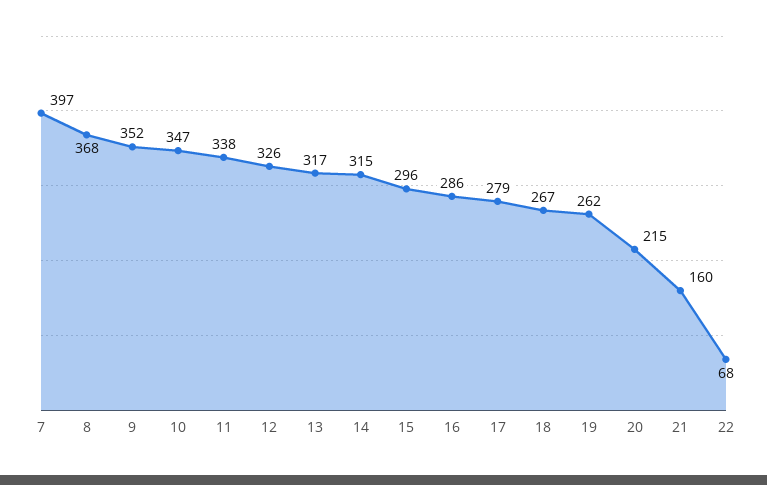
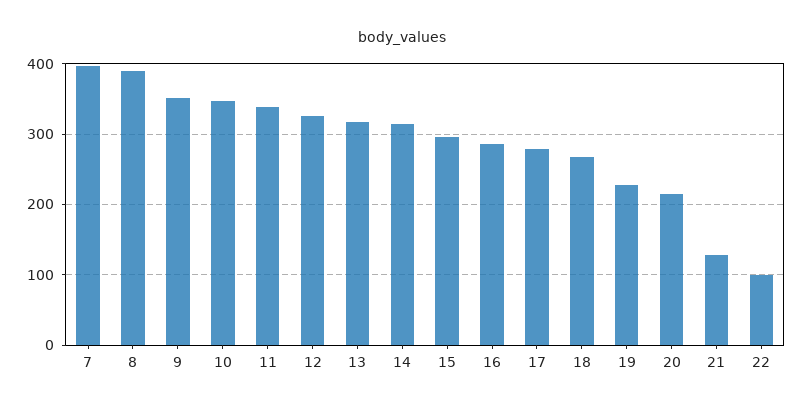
8: 368 -> 390
19: 262 -> 230
21: 160 -> 130
22: 68 -> 100

